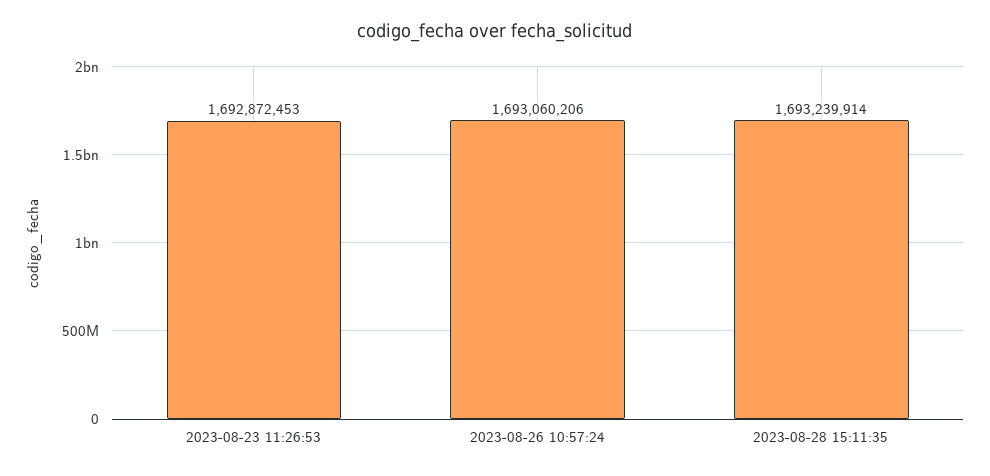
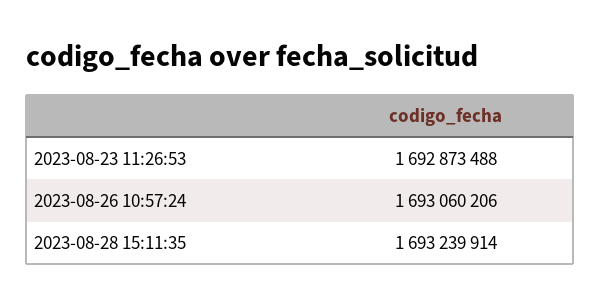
2023-08-23 11:26:53: 1692872453 -> 1692873488

